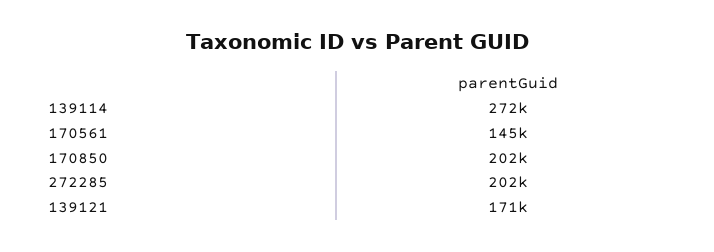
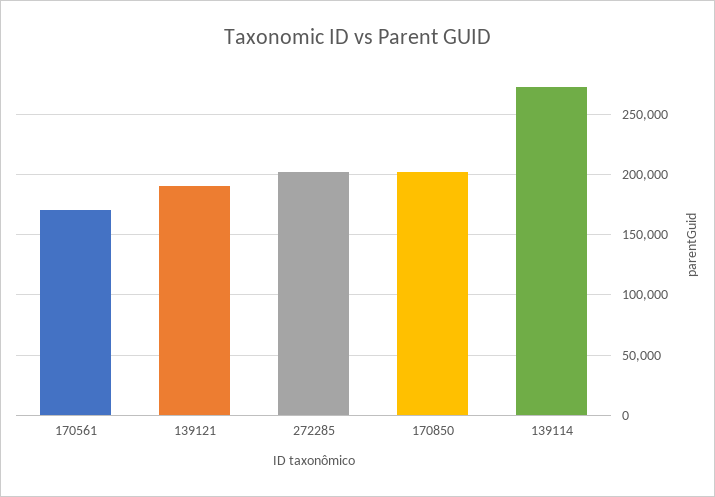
170561: 145000 -> 170000
139121: 171000 -> 190000

